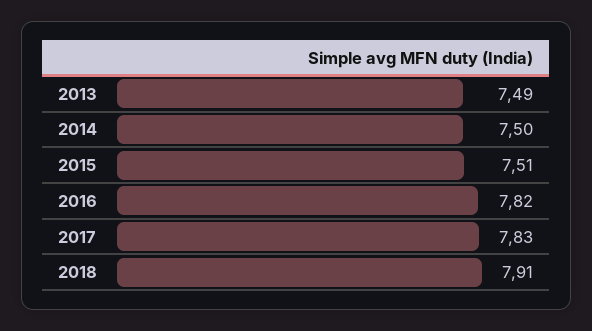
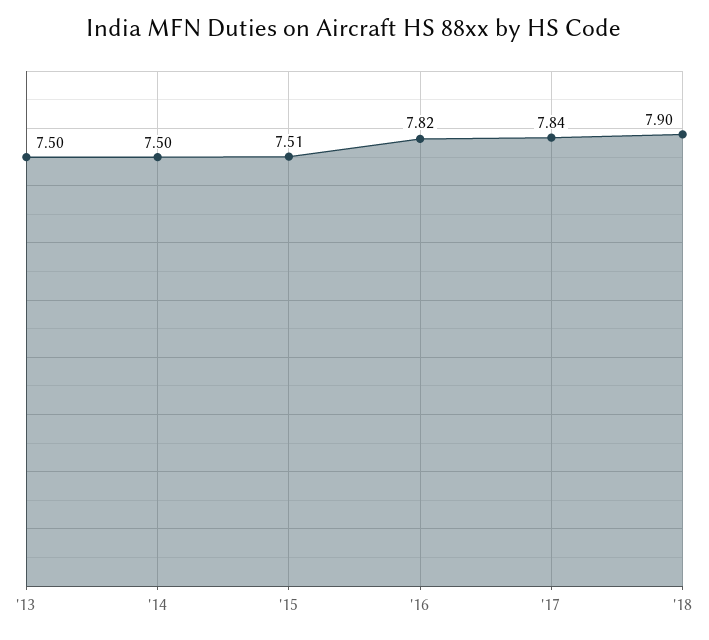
2013: 7.49 -> 7.5
2017: 7.83 -> 7.84
2018: 7.91 -> 7.9

